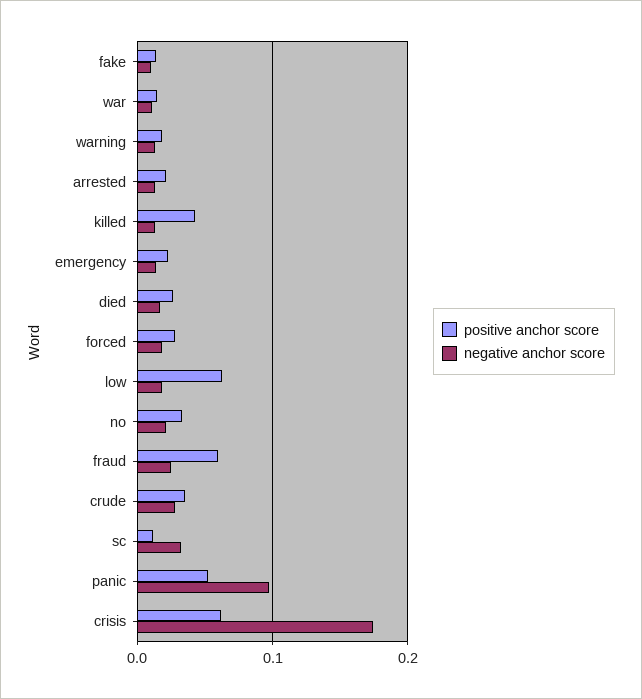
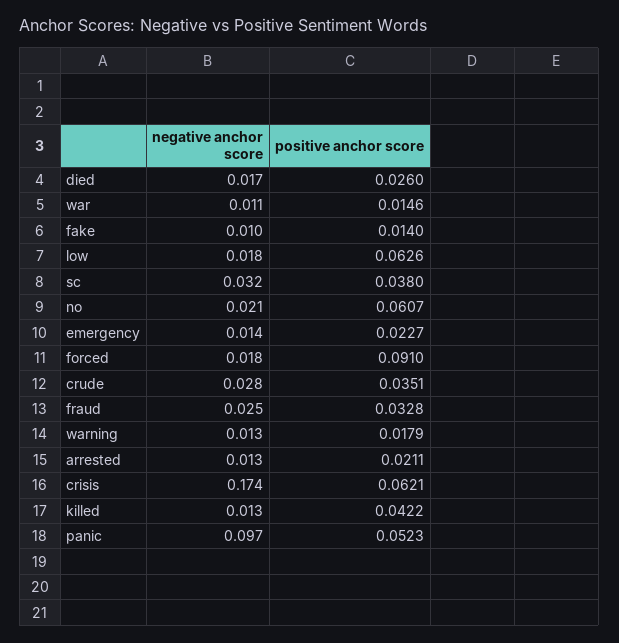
positive anchor score, forced: 0.03 -> 0.091
positive anchor score, no: 0.03 -> 0.0607
positive anchor score, fraud: 0.06 -> 0.0328
positive anchor score, sc: 0.01 -> 0.038

